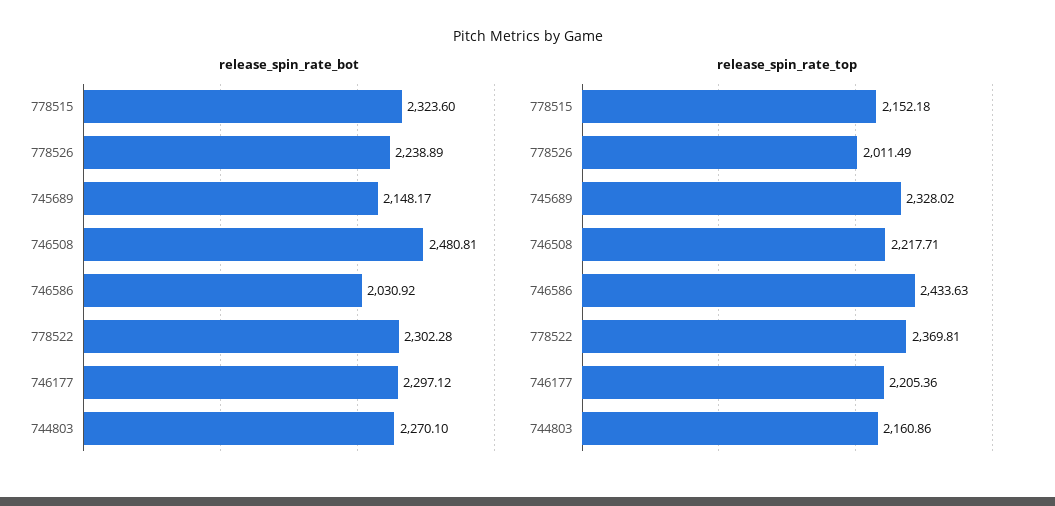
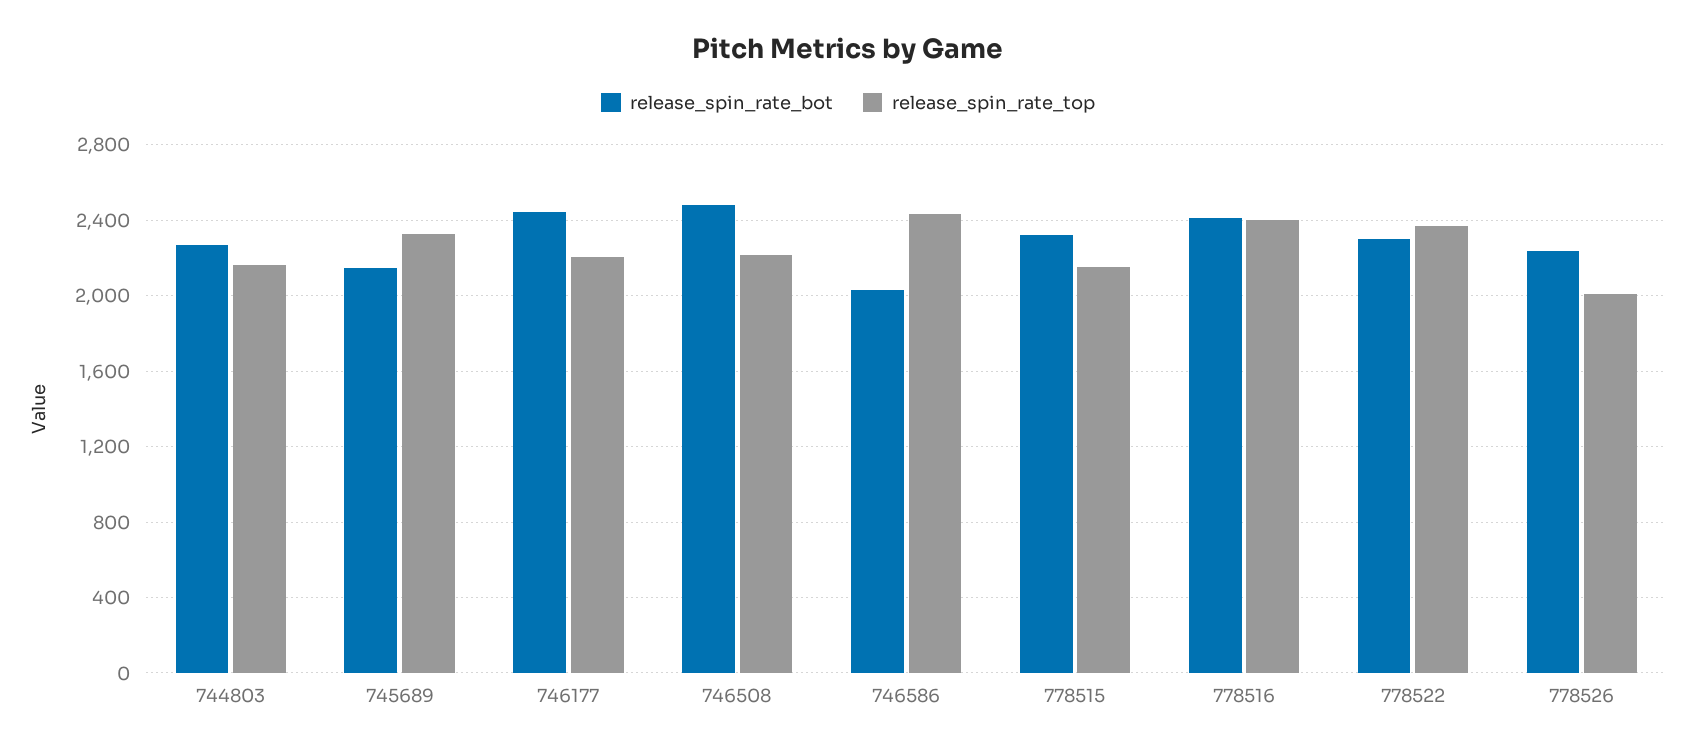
release_spin_rate_bot, 746177: 2297.12 -> 2450
release_spin_rate_bot, 778516: none -> 2400
release_spin_rate_top, 778516: none -> 2400

